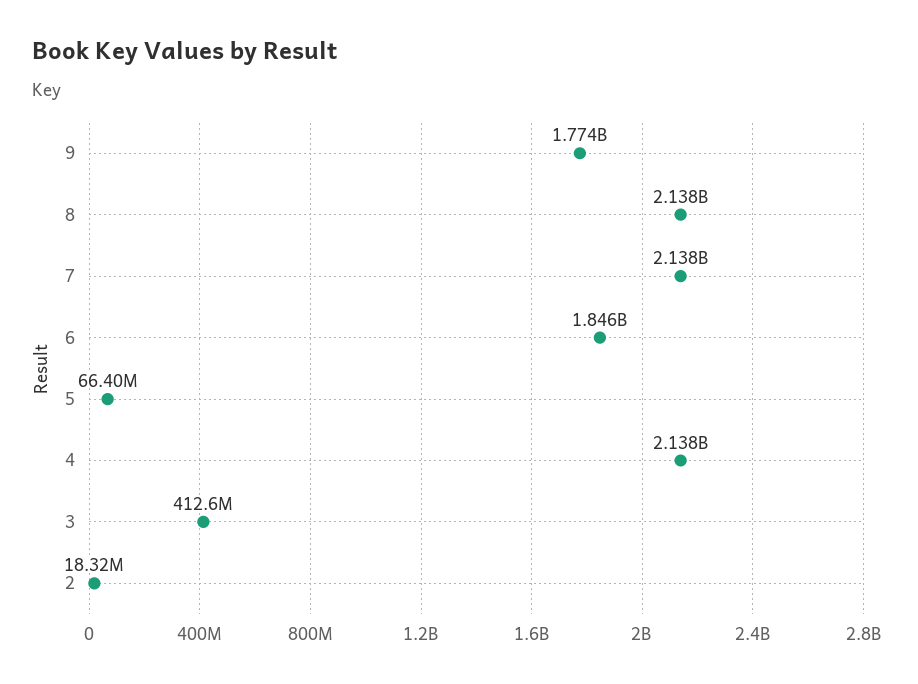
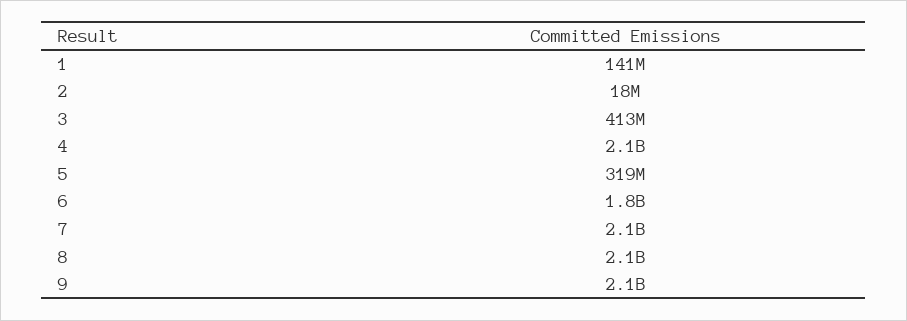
9: 1774000000 -> 2100000000
5: 66400000 -> 319000000
1: none -> 141000000

